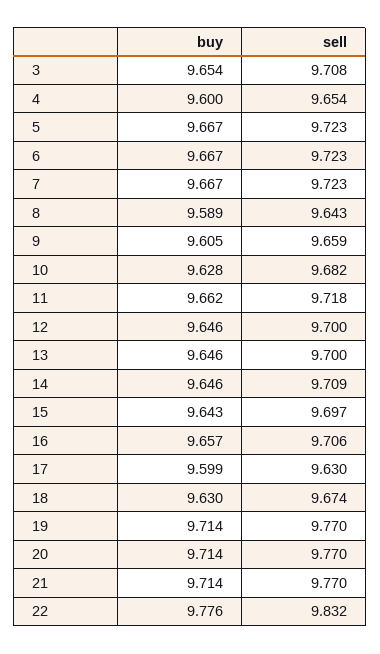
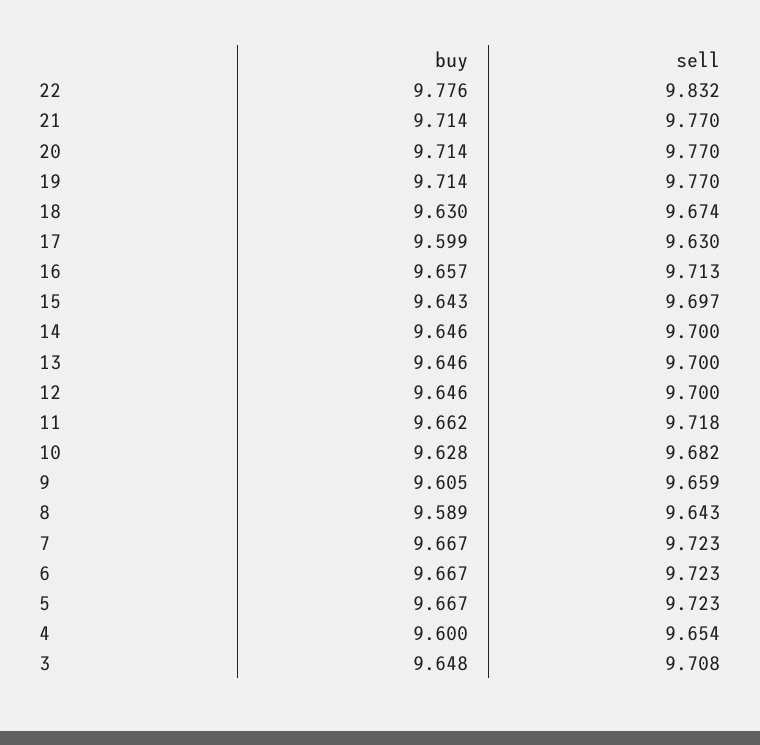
buy, 3: 9.654 -> 9.648
sell, 14: 9.709 -> 9.7
sell, 16: 9.706 -> 9.713

